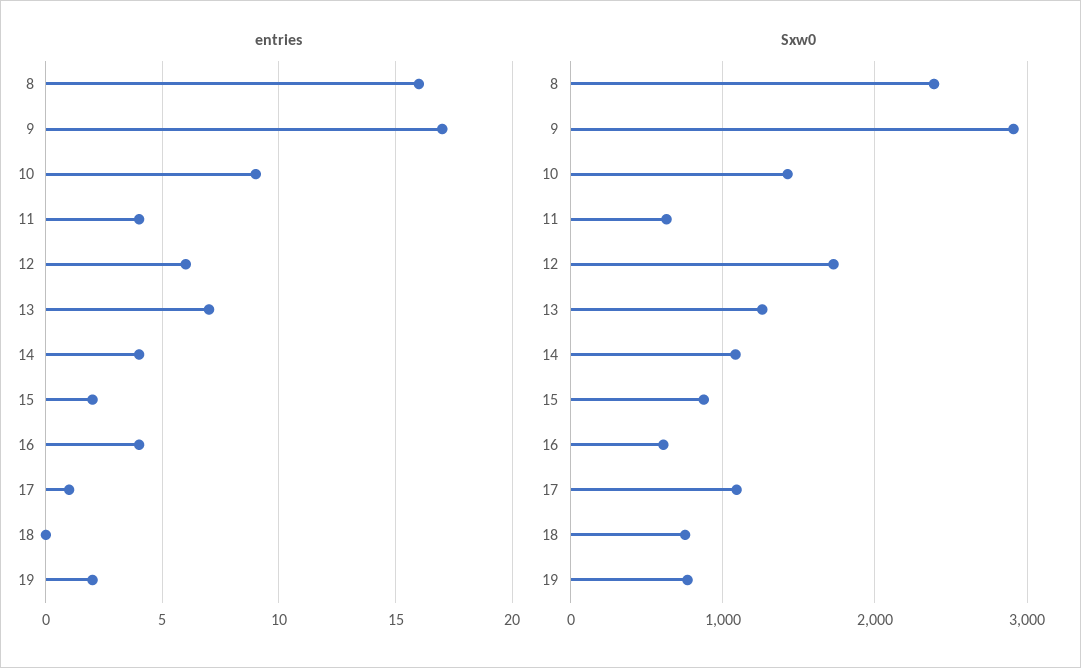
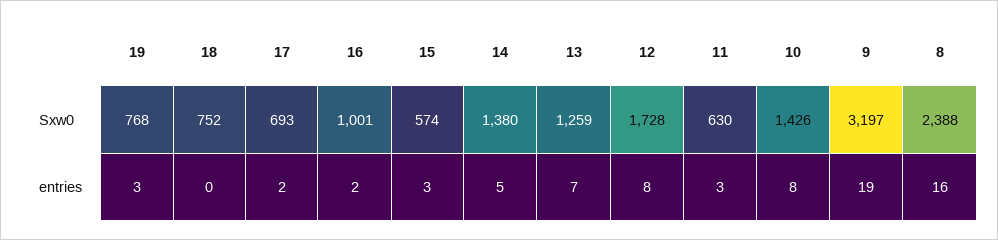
entries, 9: 17 -> 19
entries, 10: 9 -> 8
entries, 11: 4 -> 3
entries, 12: 6 -> 8
entries, 14: 4 -> 5
entries, 15: 2 -> 3
entries, 16: 4 -> 2
entries, 17: 1 -> 2
entries, 19: 2 -> 3
Sxw0, 9: 2900 -> 3197
Sxw0, 14: 1100 -> 1380
Sxw0, 15: 900 -> 574
Sxw0, 16: 600 -> 1001
Sxw0, 17: 1100 -> 693

